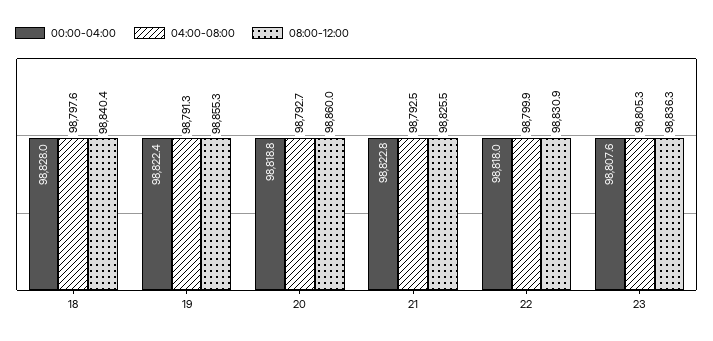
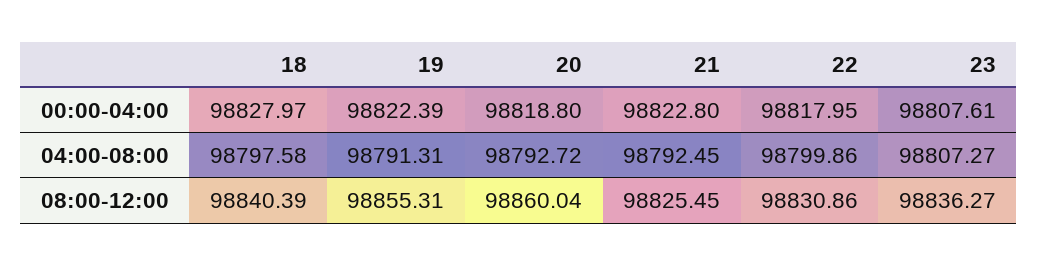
04:00-08:00, 23: 98805.3 -> 98807.27

